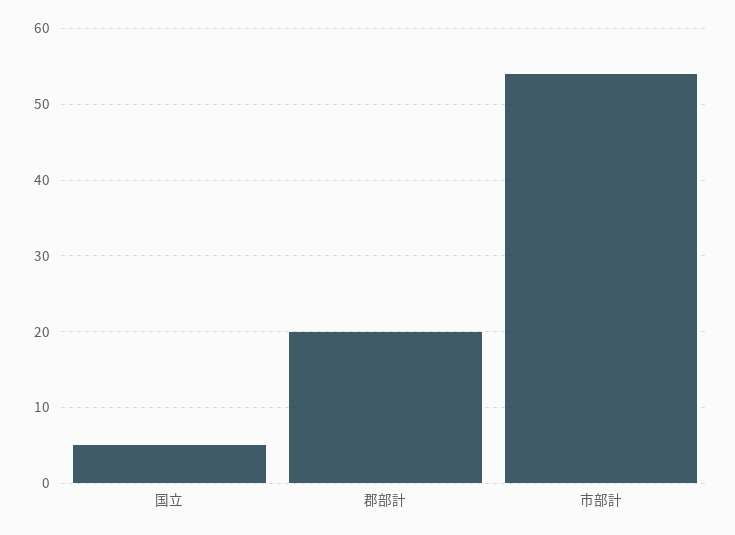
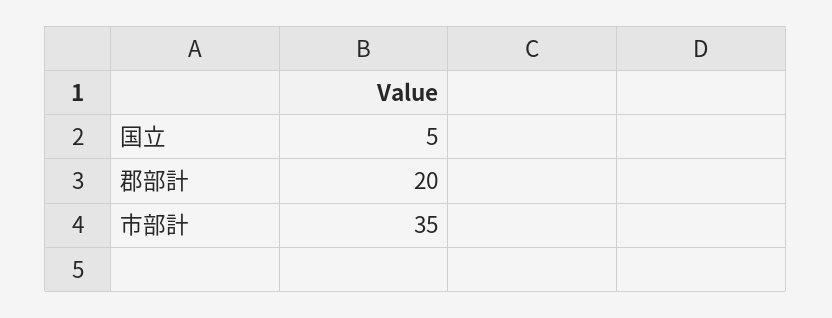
市部計: 54 -> 35

